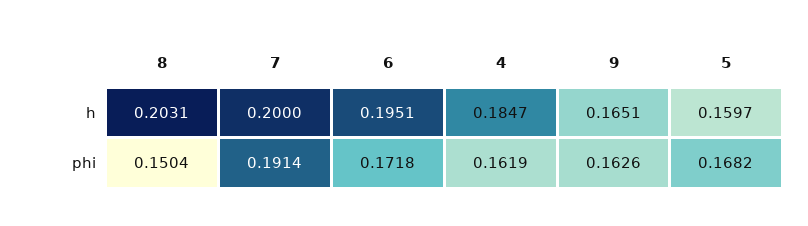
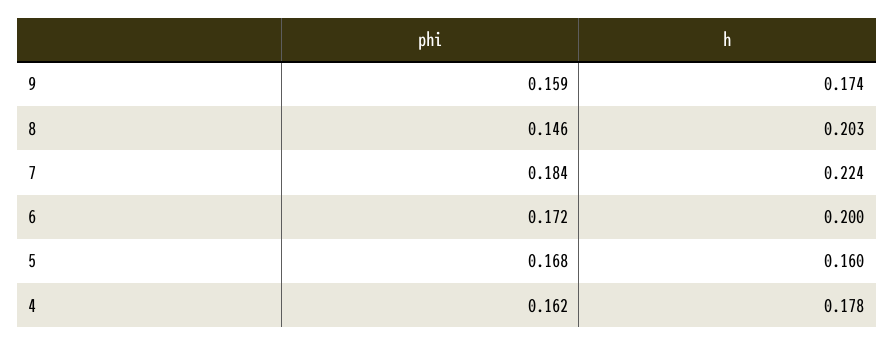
7, h: 0.2 -> 0.224
6, h: 0.1951 -> 0.2
4, h: 0.1847 -> 0.178
9, h: 0.1651 -> 0.174
8, phi: 0.1504 -> 0.146
7, phi: 0.1914 -> 0.184
9, phi: 0.1626 -> 0.159

